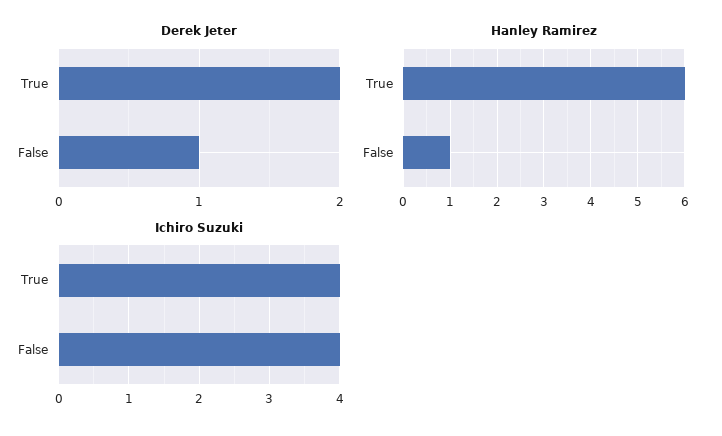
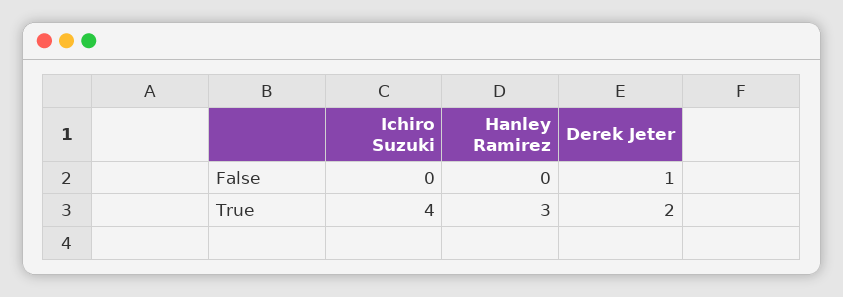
Hanley Ramirez, True: 6 -> 3
Hanley Ramirez, False: 1 -> 0
Ichiro Suzuki, False: 4 -> 0

